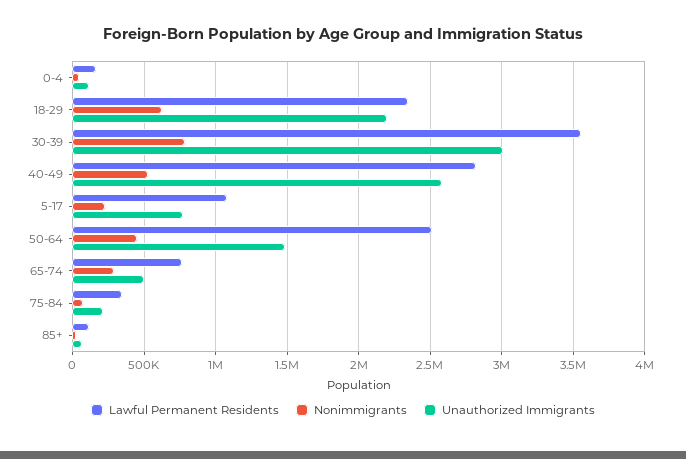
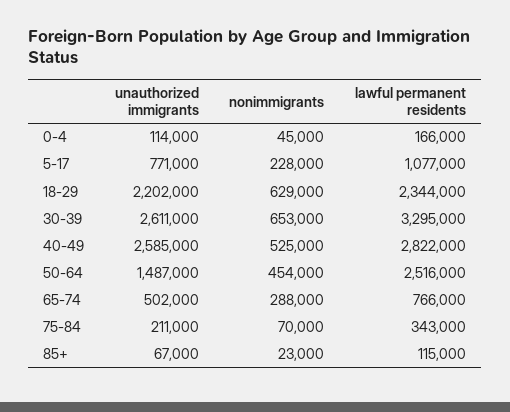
Lawful Permanent Residents, 30-39: 3550000 -> 3295000
Nonimmigrants, 30-39: 800000 -> 653000
Unauthorized Immigrants, 30-39: 3000000 -> 2611000

